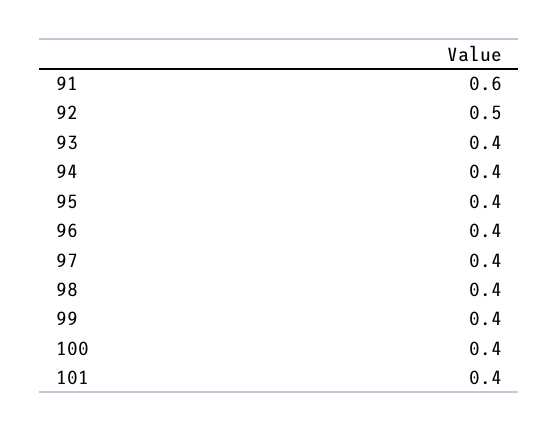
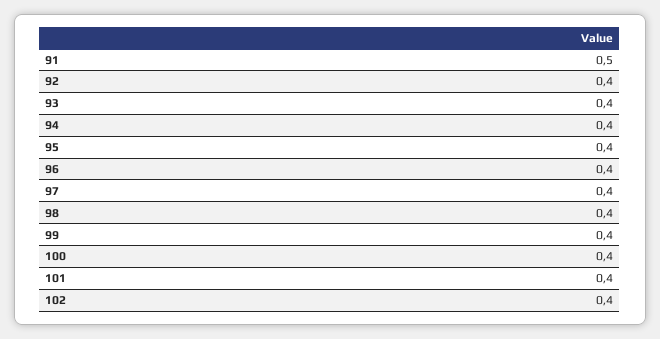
91: 0.6 -> 0.5
92: 0.5 -> 0.4
102: none -> 0.4

